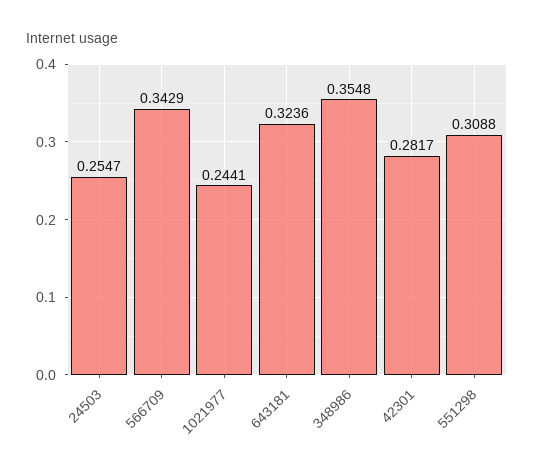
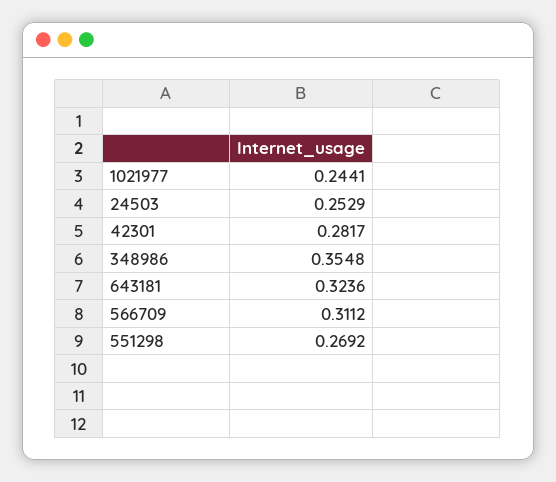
24503: 0.2547 -> 0.2529
566709: 0.3429 -> 0.3112
551298: 0.3088 -> 0.2692

